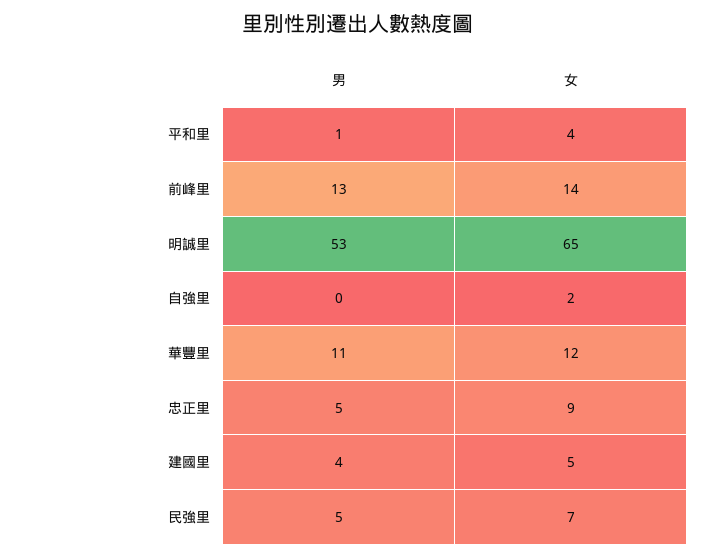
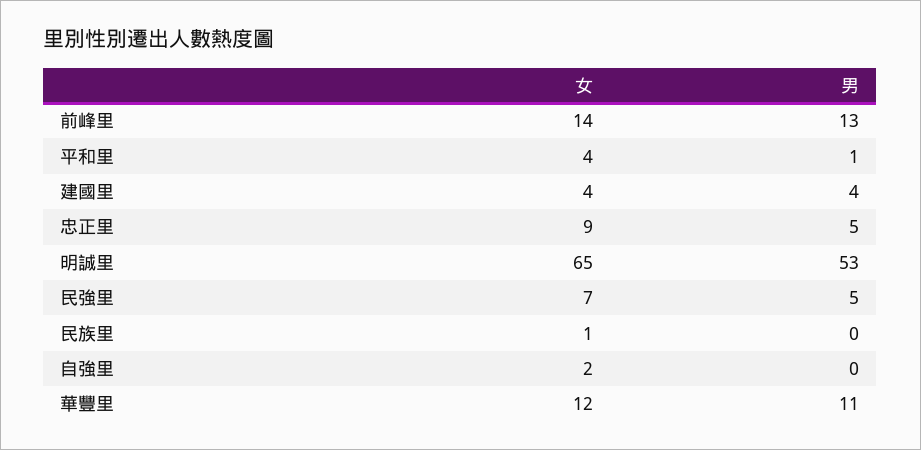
女, 建國里: 5 -> 4
女, 民族里: none -> 1
男, 民族里: none -> 0

